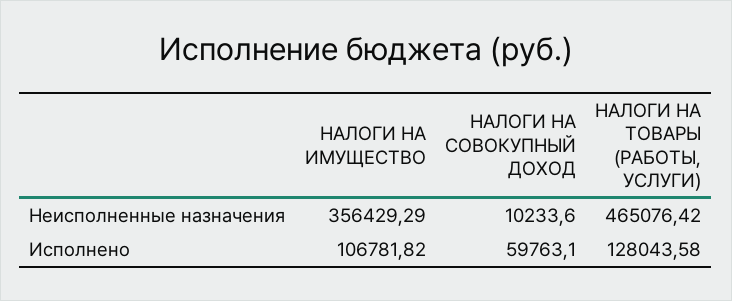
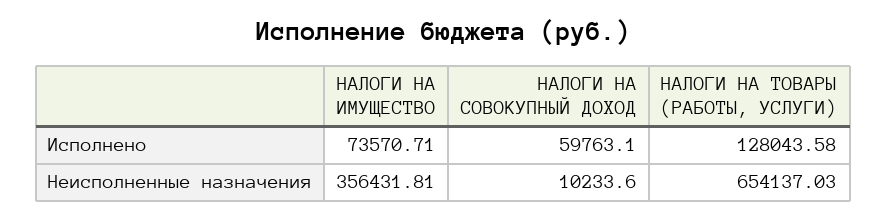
НАЛОГИ НА ИМУЩЕСТВО, Неисполненные назначения: 356429.29 -> 356431.81
НАЛОГИ НА ТОВАРЫ (РАБОТЫ, УСЛУГИ), Неисполненные назначения: 465076.42 -> 654137.03
НАЛОГИ НА ИМУЩЕСТВО, Исполнено: 106781.82 -> 73570.71

